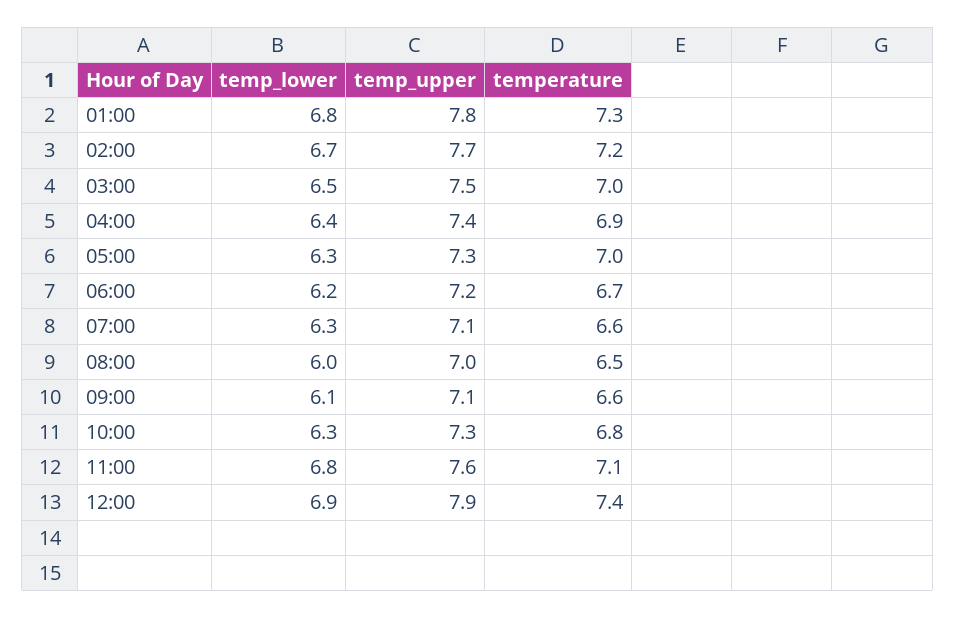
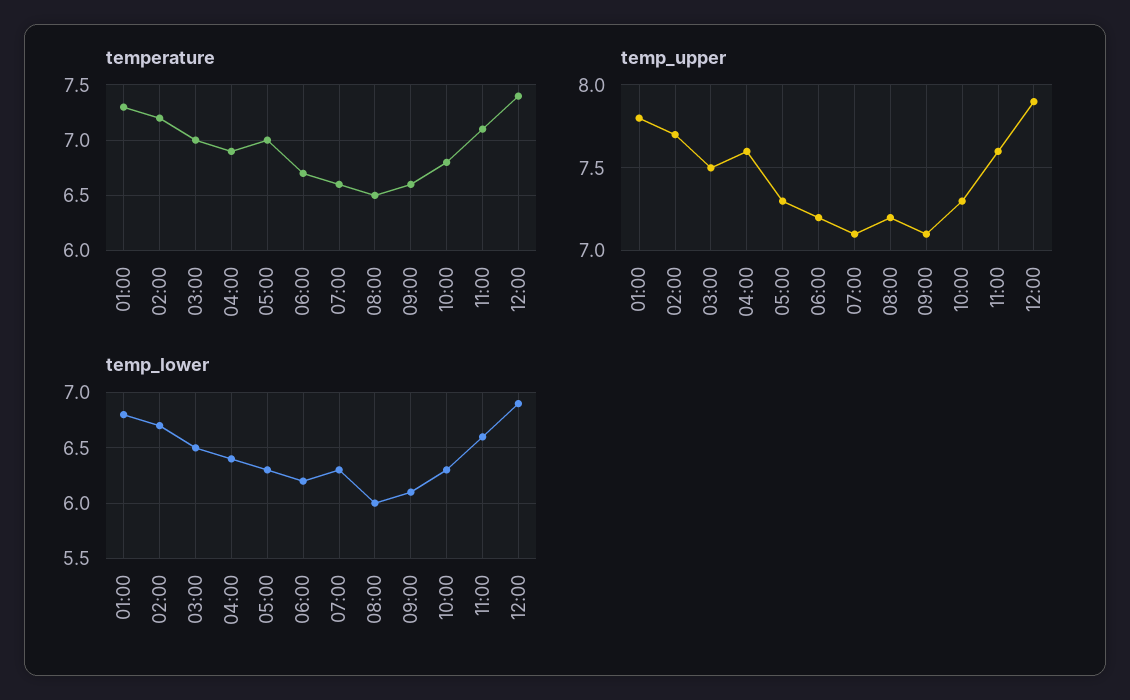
temp_upper, 04:00: 7.4 -> 7.6
temp_upper, 08:00: 7 -> 7.2
temp_lower, 11:00: 6.8 -> 6.6

